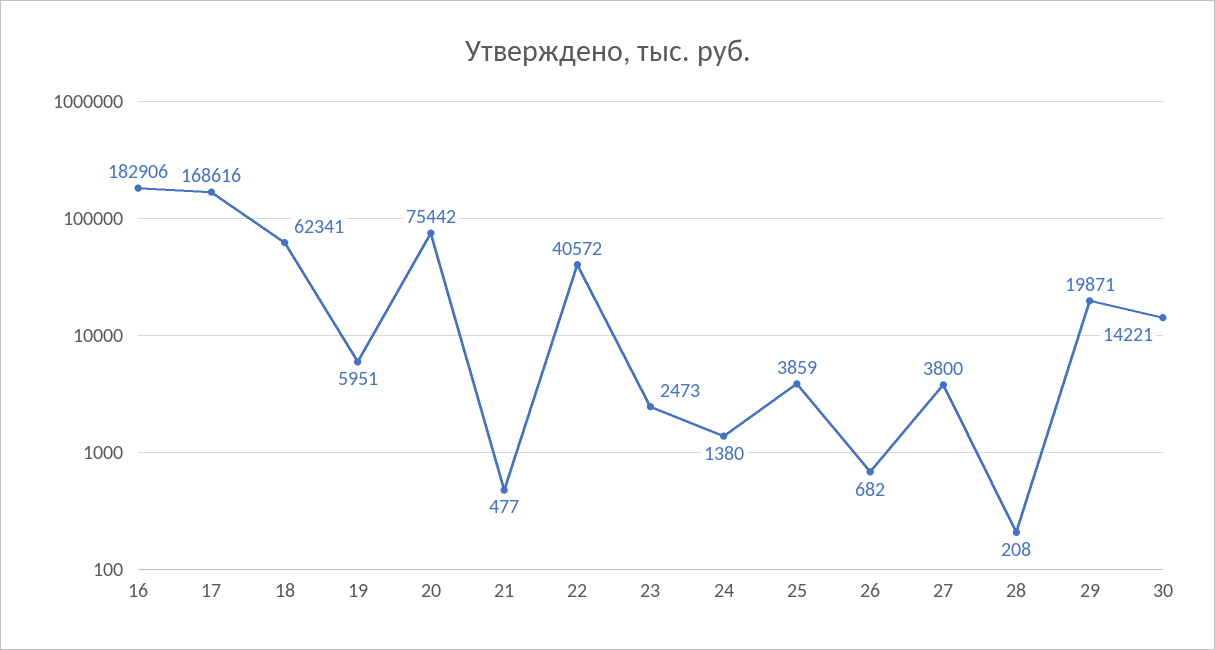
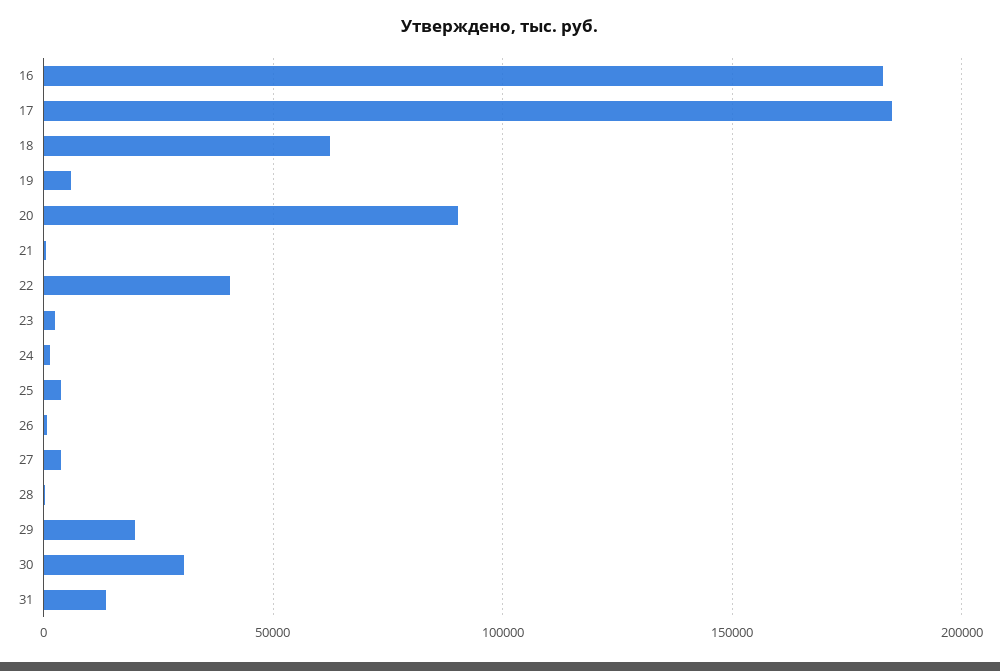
17: 168616 -> 185000
20: 75442 -> 90000
30: 14221 -> 30000
31: none -> 15000

